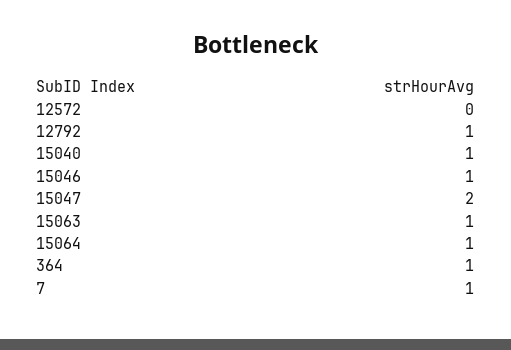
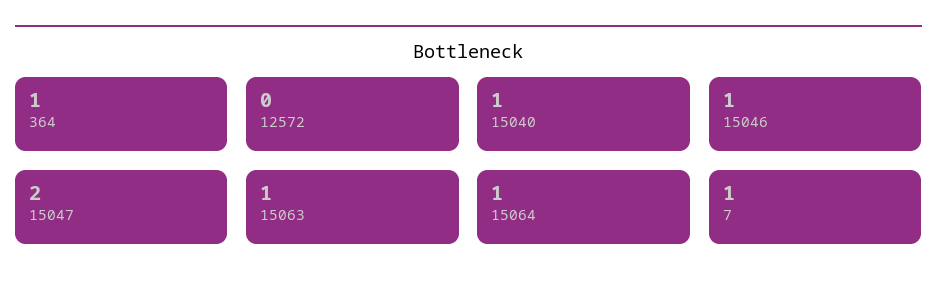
12792: 1 -> none

